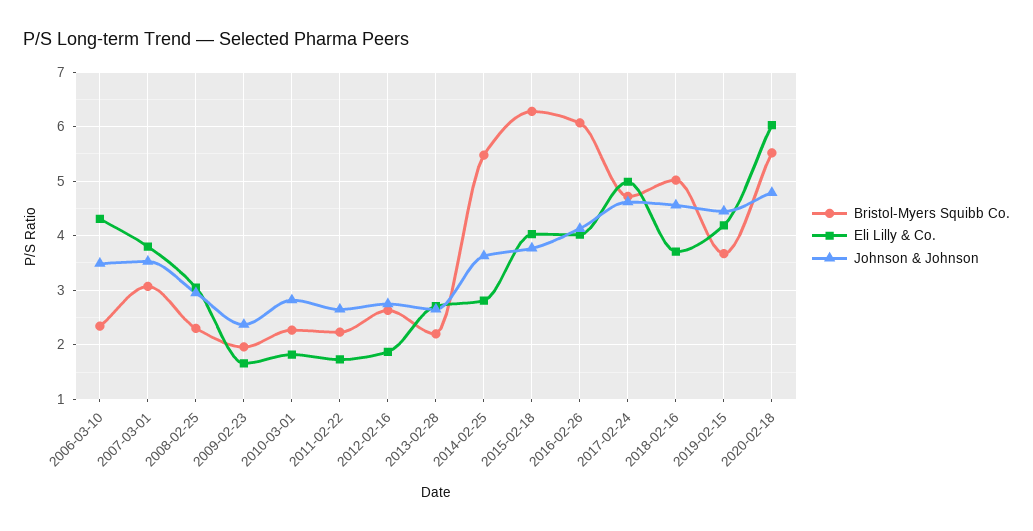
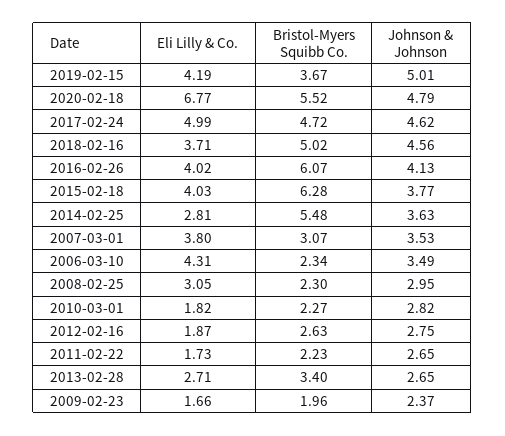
Bristol-Myers Squibb Co., 2013-02-28: 2.2 -> 3.4
Johnson & Johnson, 2019-02-15: 4.4 -> 5.01
Eli Lilly & Co., 2020-02-18: 6 -> 6.77

